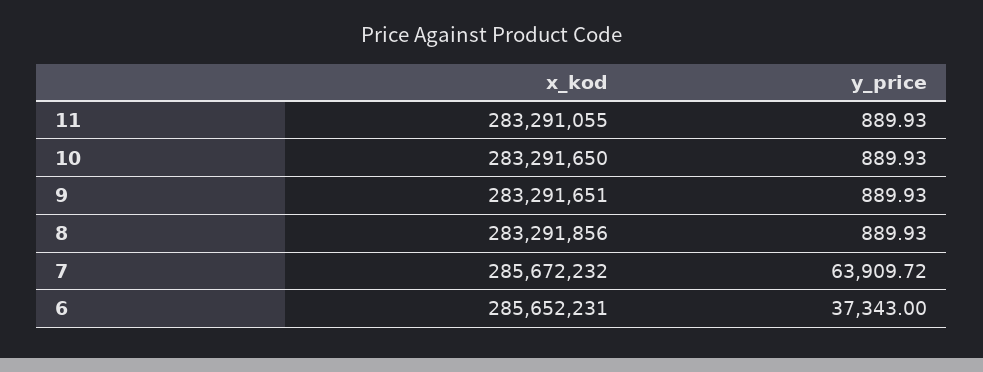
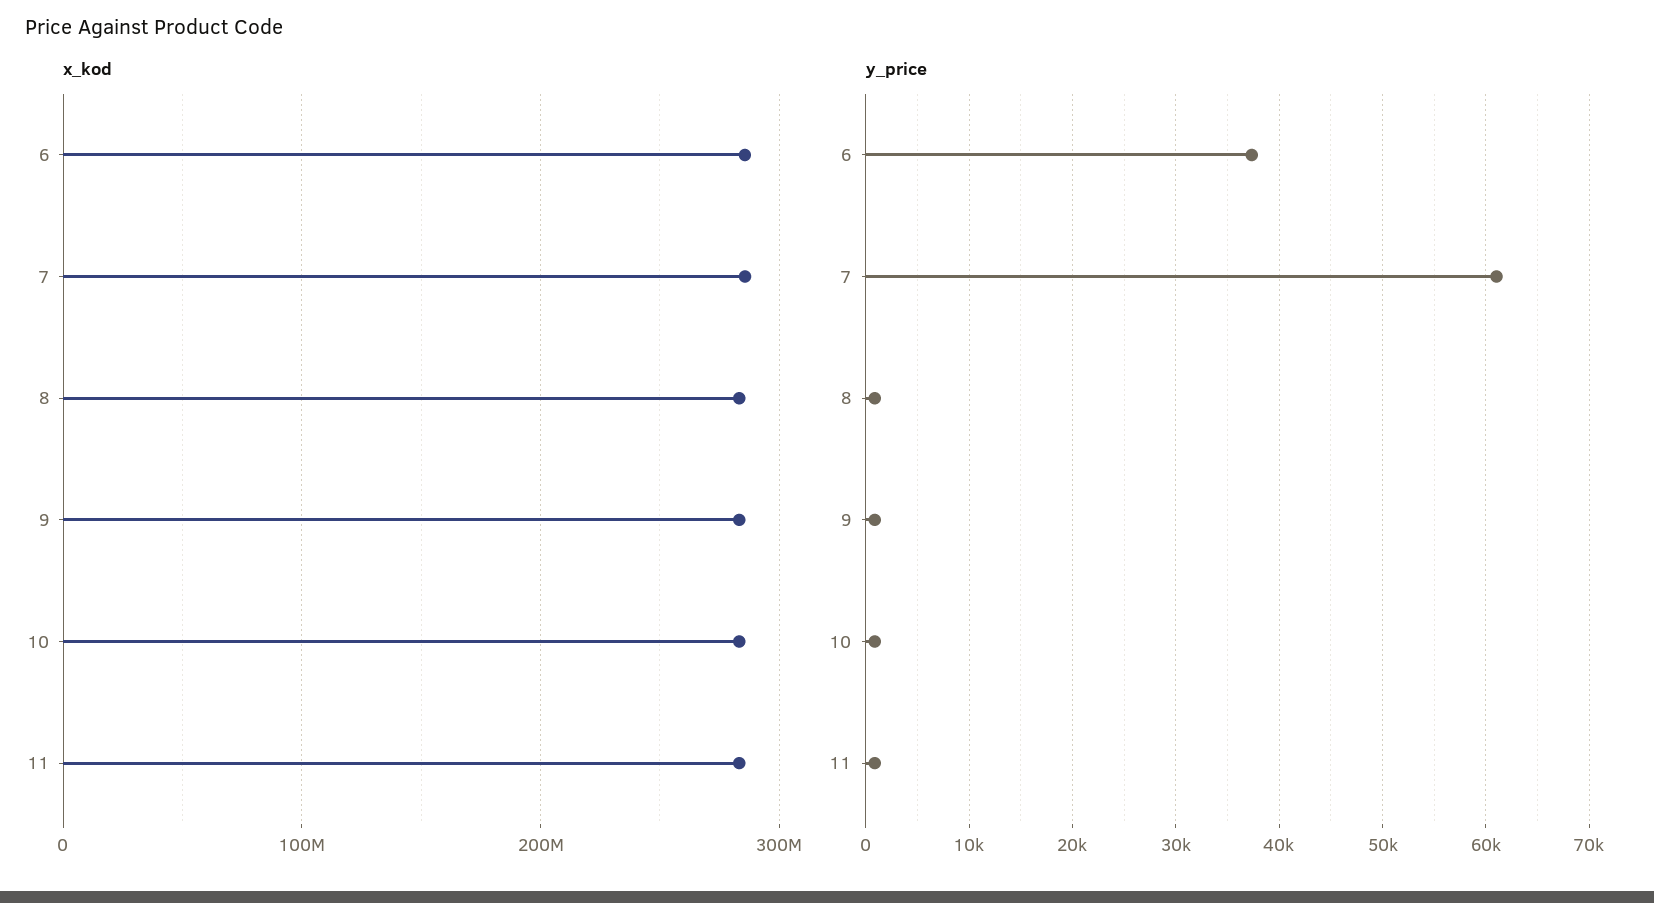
y_price, 7: 63909.72 -> 61000

